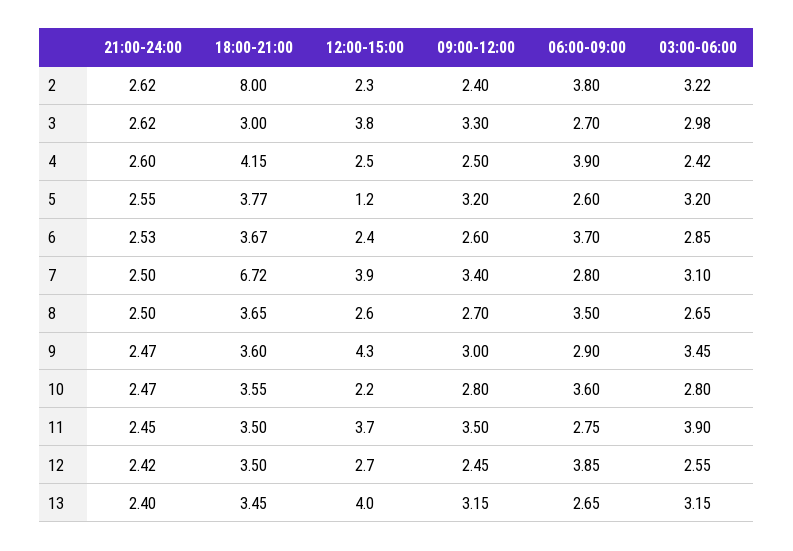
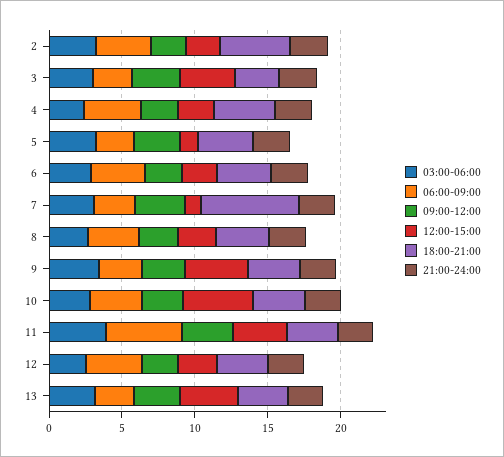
18:00-21:00, 2: 8 -> 5
12:00-15:00, 7: 3.9 -> 1
12:00-15:00, 10: 2.2 -> 5
06:00-09:00, 11: 2.75 -> 5

